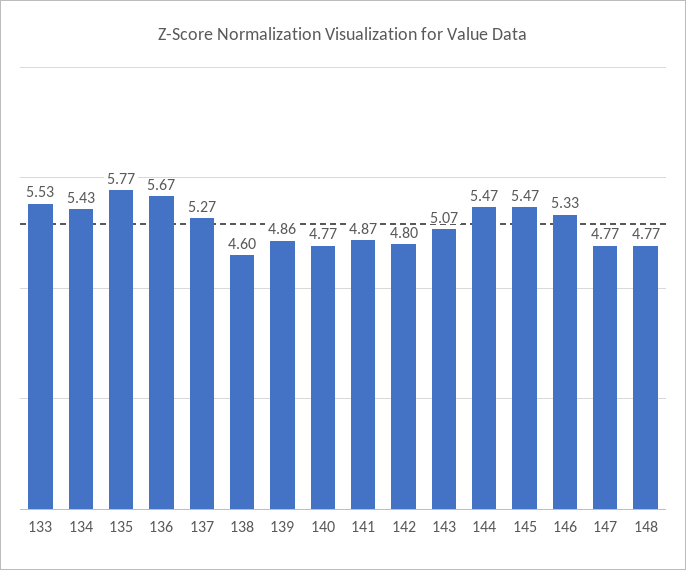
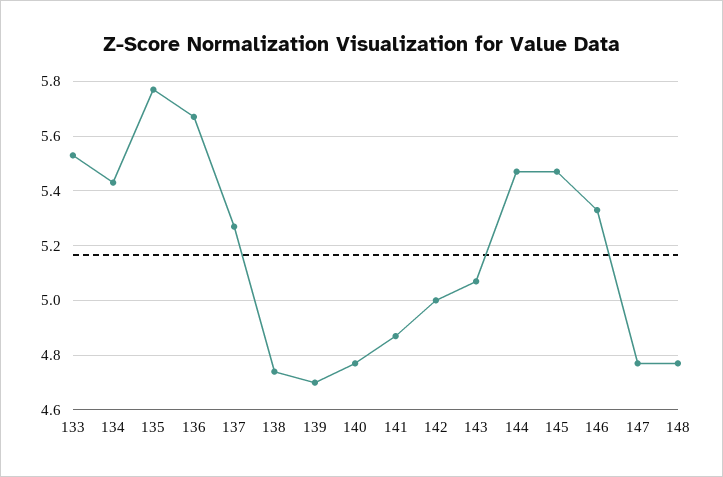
138: 4.6 -> 4.75
139: 4.86 -> 4.7
142: 4.8 -> 5

